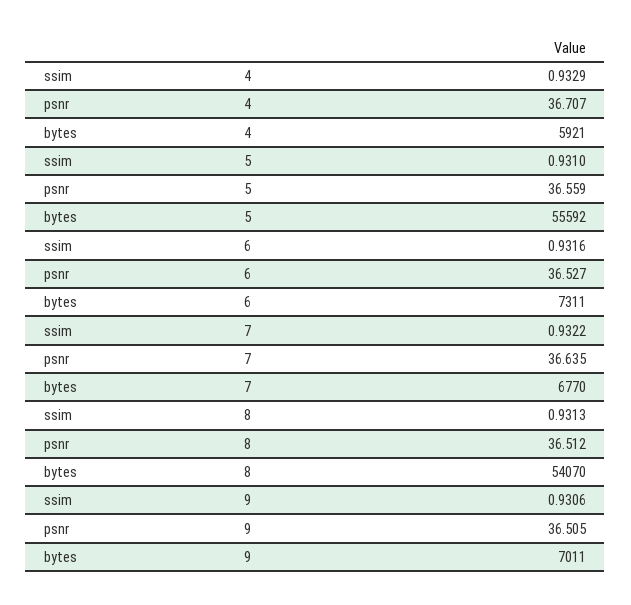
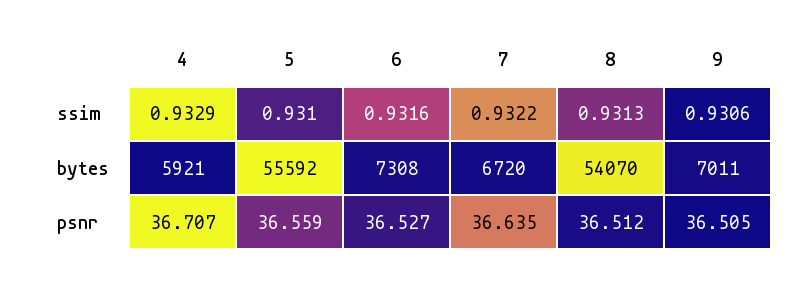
bytes, 6: 7311 -> 7308
bytes, 7: 6770 -> 6720

